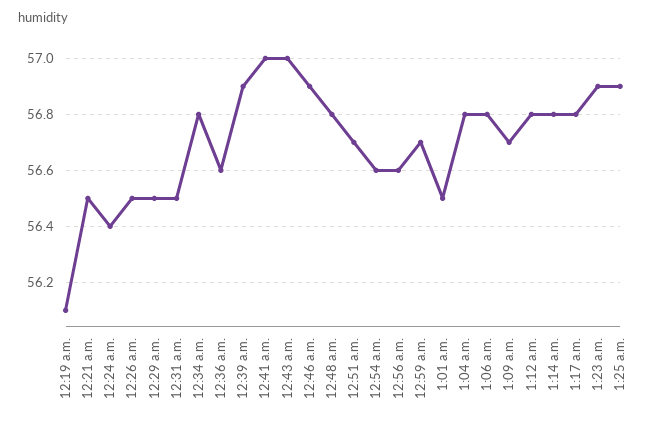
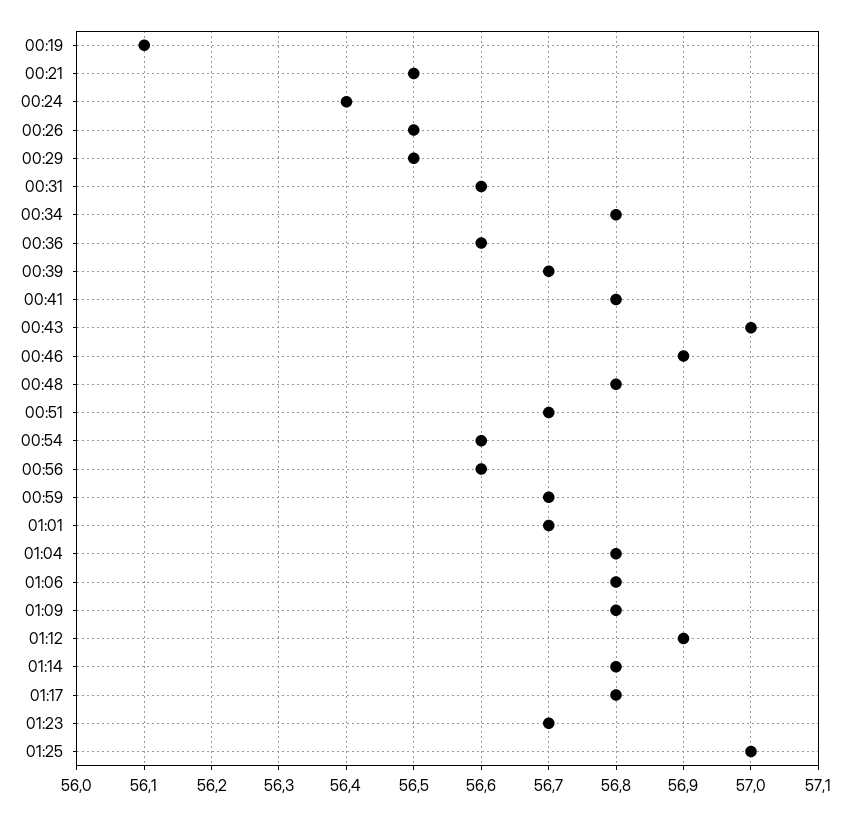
12:31 a.m.: 56.5 -> 56.6
12:39 a.m.: 56.9 -> 56.7
12:41 a.m.: 57 -> 56.8
1:01 a.m.: 56.5 -> 56.7
1:09 a.m.: 56.7 -> 56.8
1:12 a.m.: 56.8 -> 56.9
1:23 a.m.: 56.9 -> 56.7
1:25 a.m.: 56.9 -> 57

